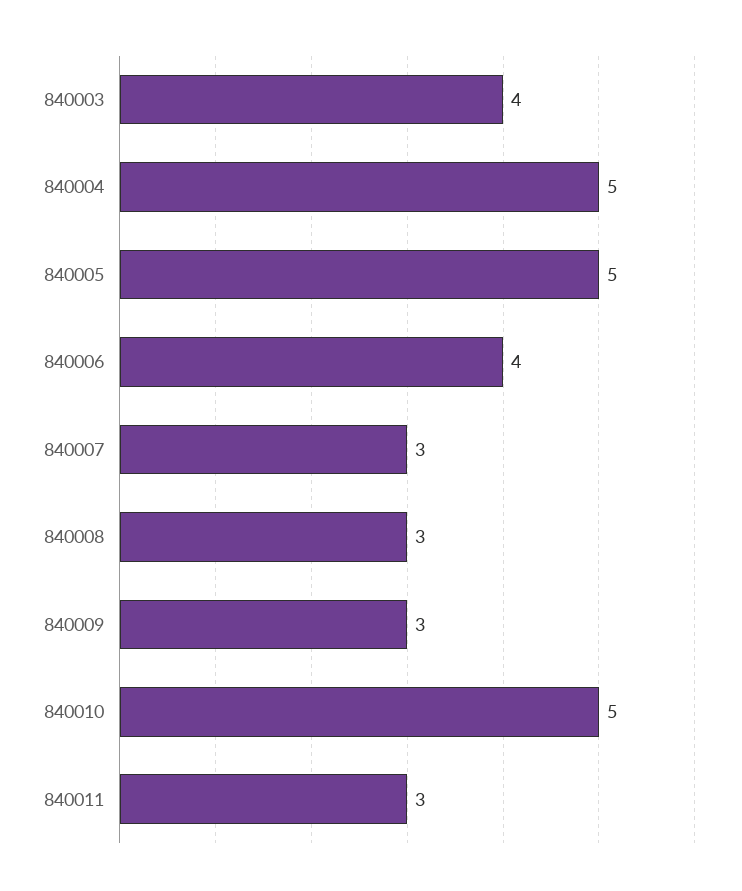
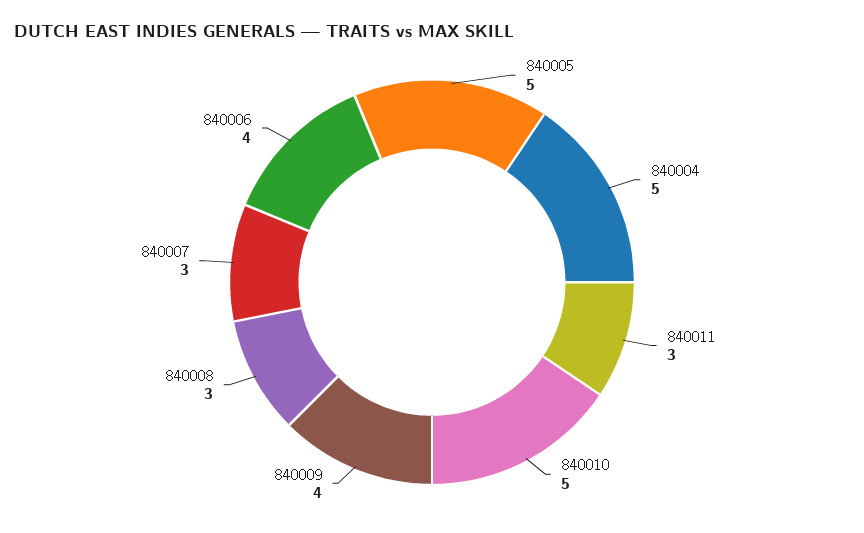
840003: 4 -> none
840009: 3 -> 4

